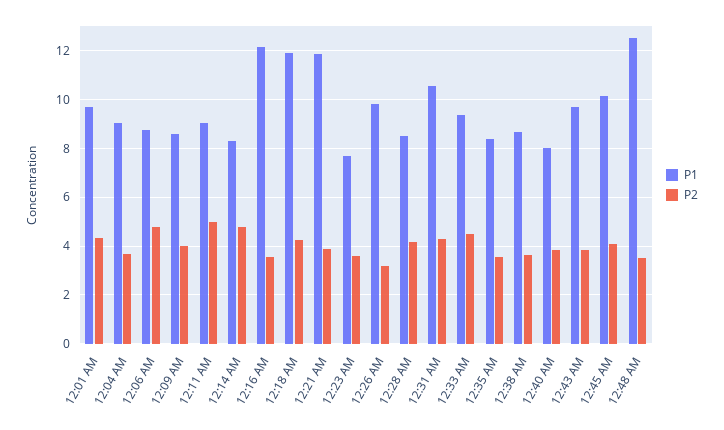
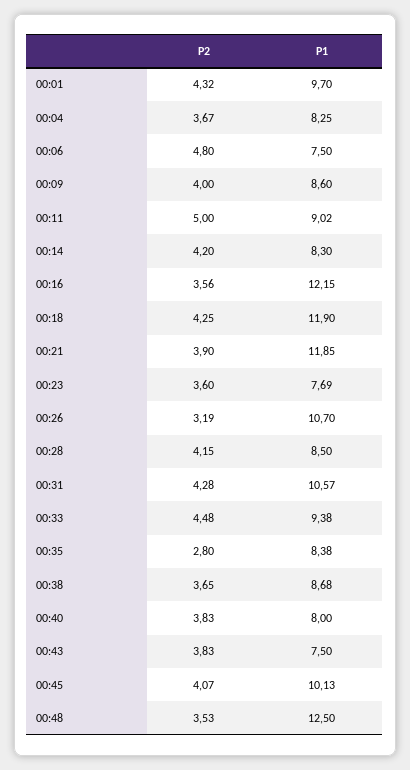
P1, 12:04 AM: 9 -> 8.25
P1, 12:06 AM: 8.75 -> 7.5
P2, 12:14 AM: 4.75 -> 4.2
P1, 12:26 AM: 9.75 -> 10.7
P2, 12:35 AM: 3.5 -> 2.8
P1, 12:43 AM: 9.75 -> 7.5

